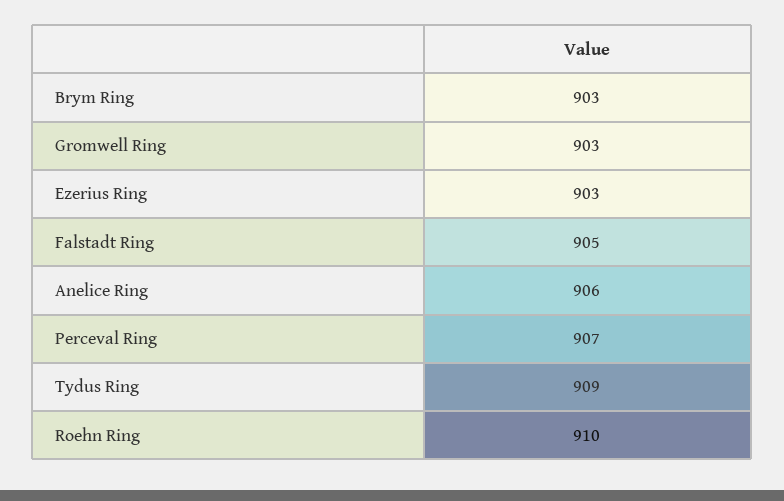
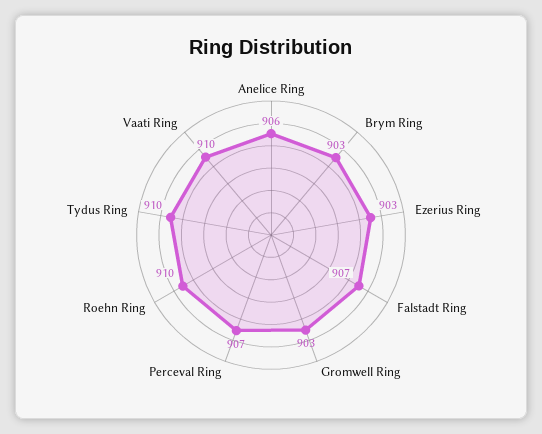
Falstadt Ring: 905 -> 907
Tydus Ring: 909 -> 910
Vaati Ring: none -> 910

